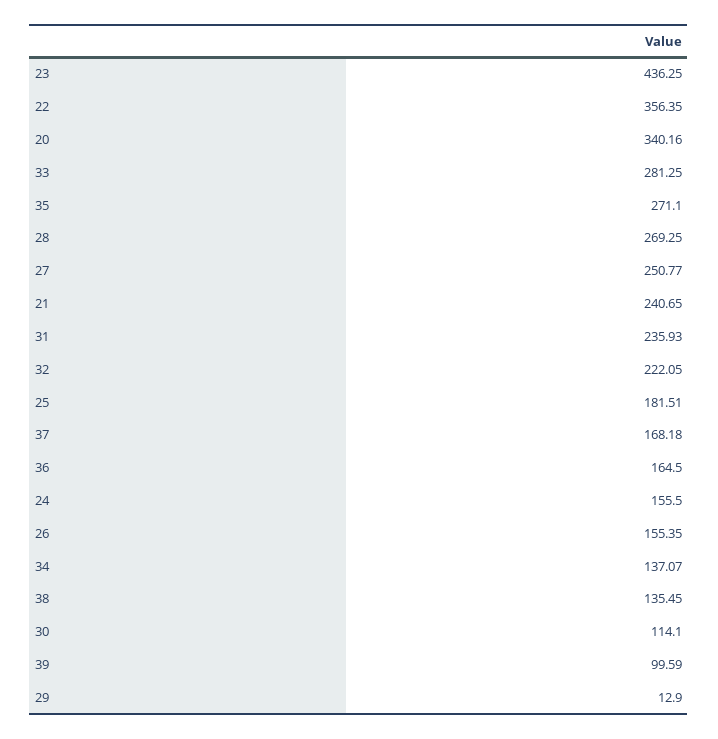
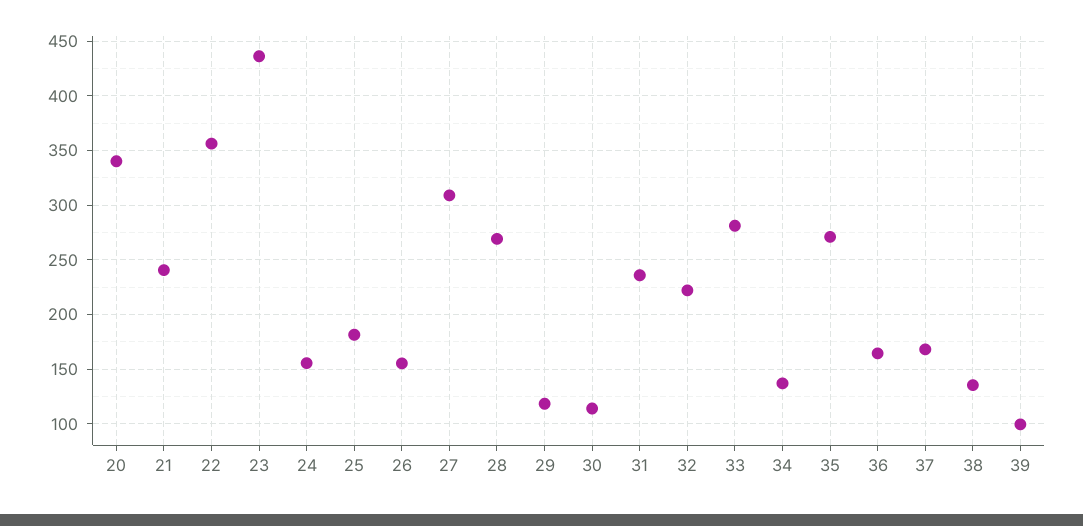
27: 250.77 -> 310
29: 12.9 -> 120

